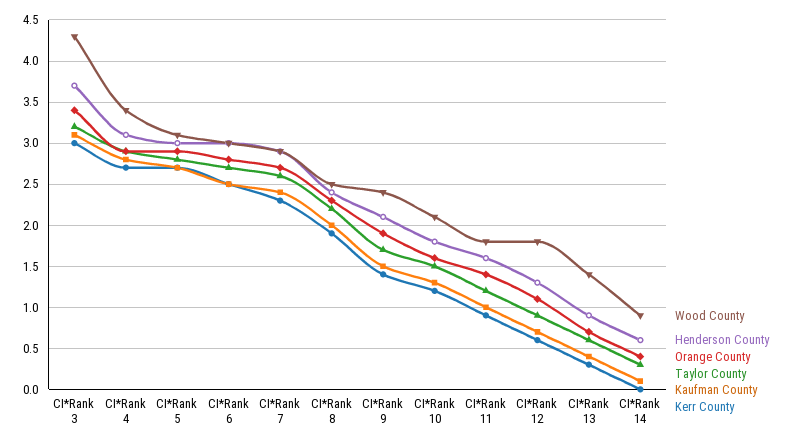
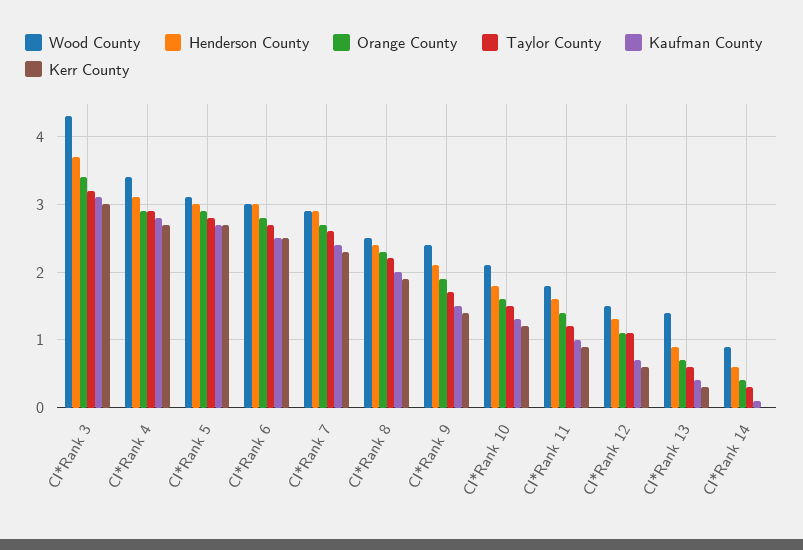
Wood County, CI*Rank 12: 1.8 -> 1.5
Taylor County, CI*Rank 12: 0.9 -> 1.1

